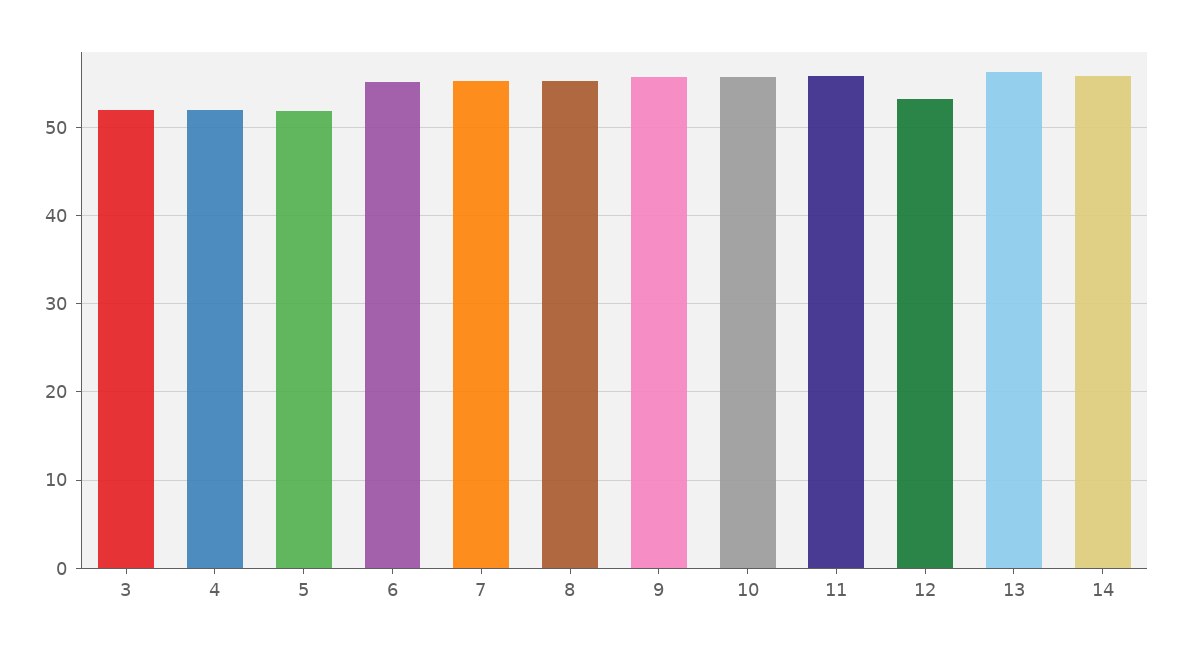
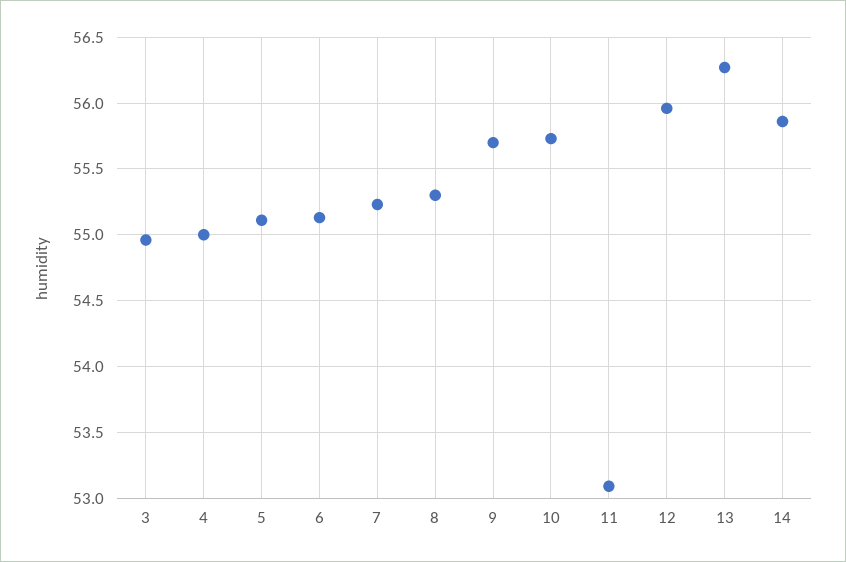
3: 52 -> 54.95
4: 52 -> 55
5: 52 -> 55.1
11: 56 -> 53.1
12: 53 -> 55.95

